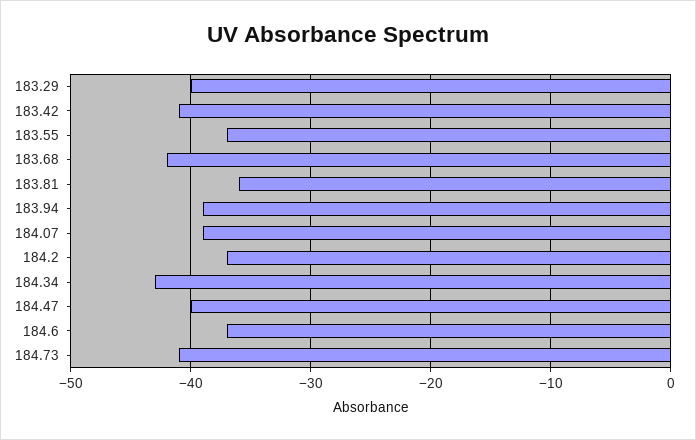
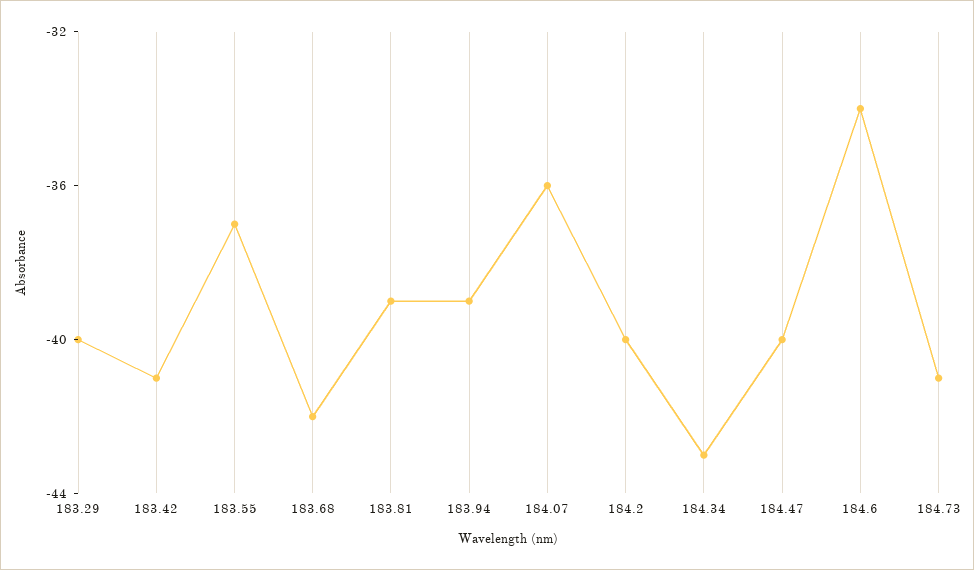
183.81: -36 -> -39
184.07: -39 -> -36
184.2: -37 -> -40
184.6: -37 -> -34

